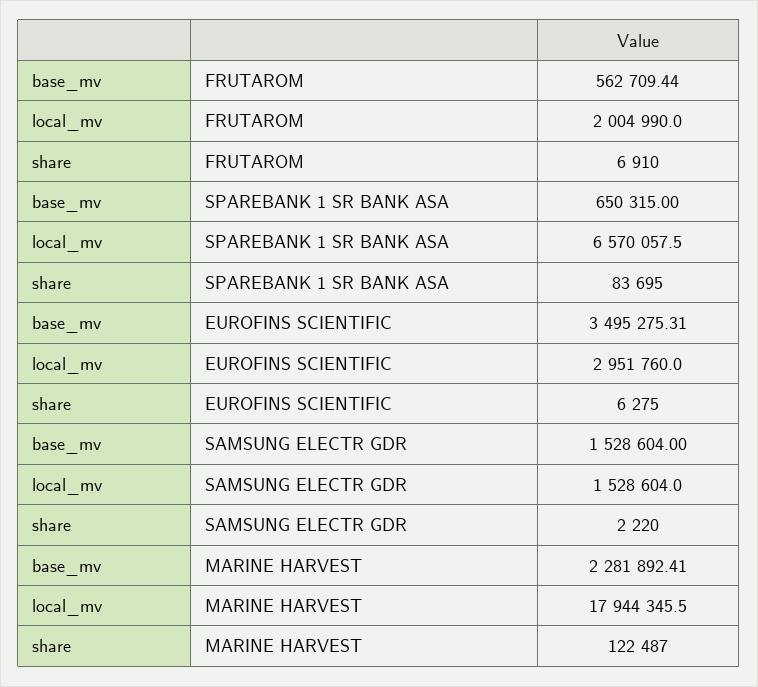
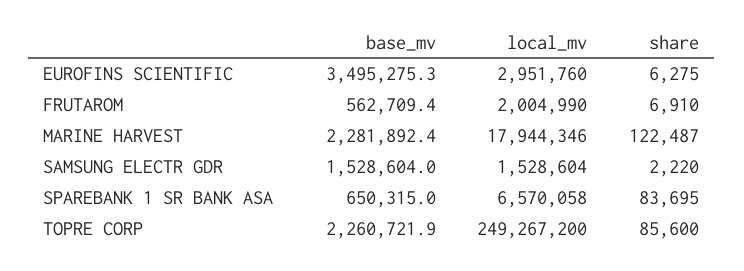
base_mv, TOPRE CORP: none -> 2260721.9
local_mv, TOPRE CORP: none -> 249267200
share, TOPRE CORP: none -> 85600

